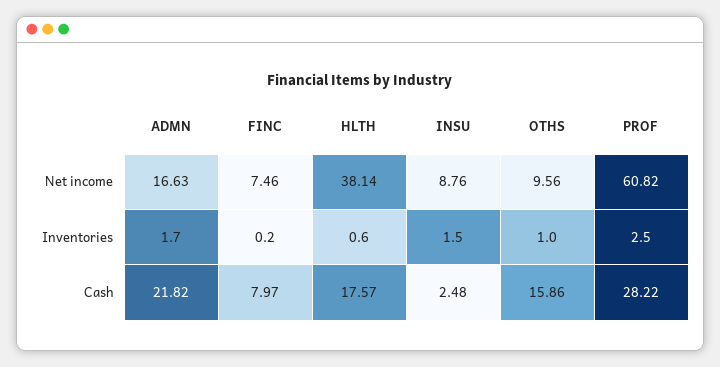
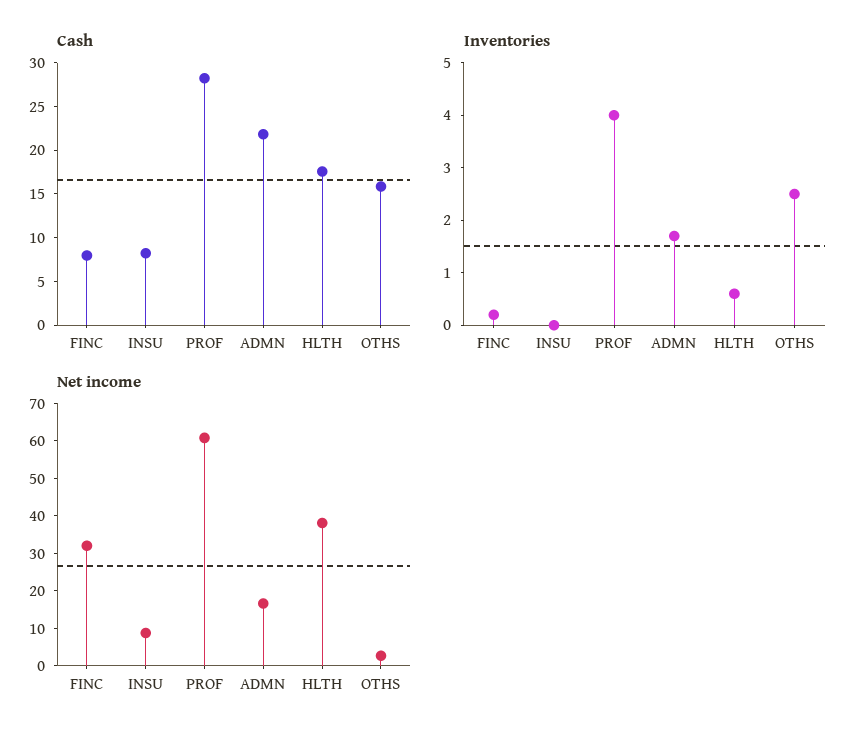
Net income, FINC: 7.46 -> 32.5
Net income, OTHS: 9.56 -> 2.5
Inventories, INSU: 1.5 -> 0
Inventories, OTHS: 1 -> 2.5
Inventories, PROF: 2.5 -> 4
Cash, INSU: 2.48 -> 8

